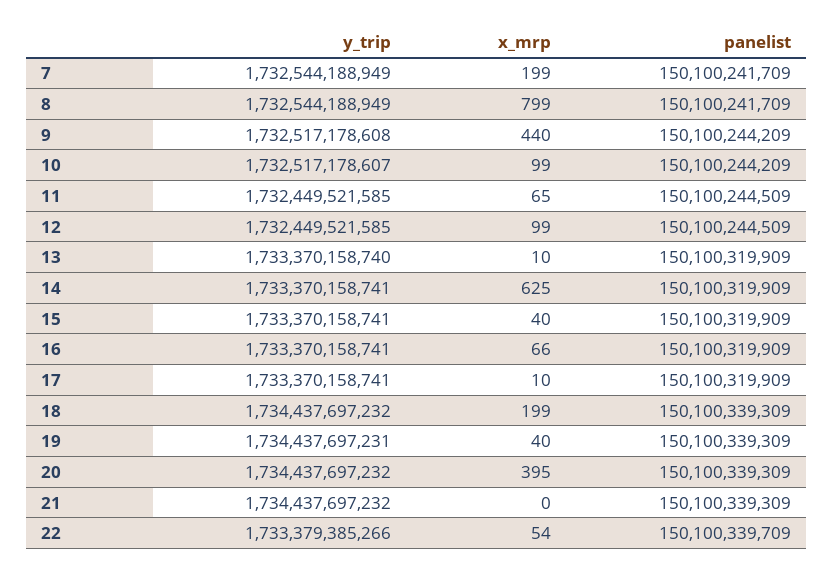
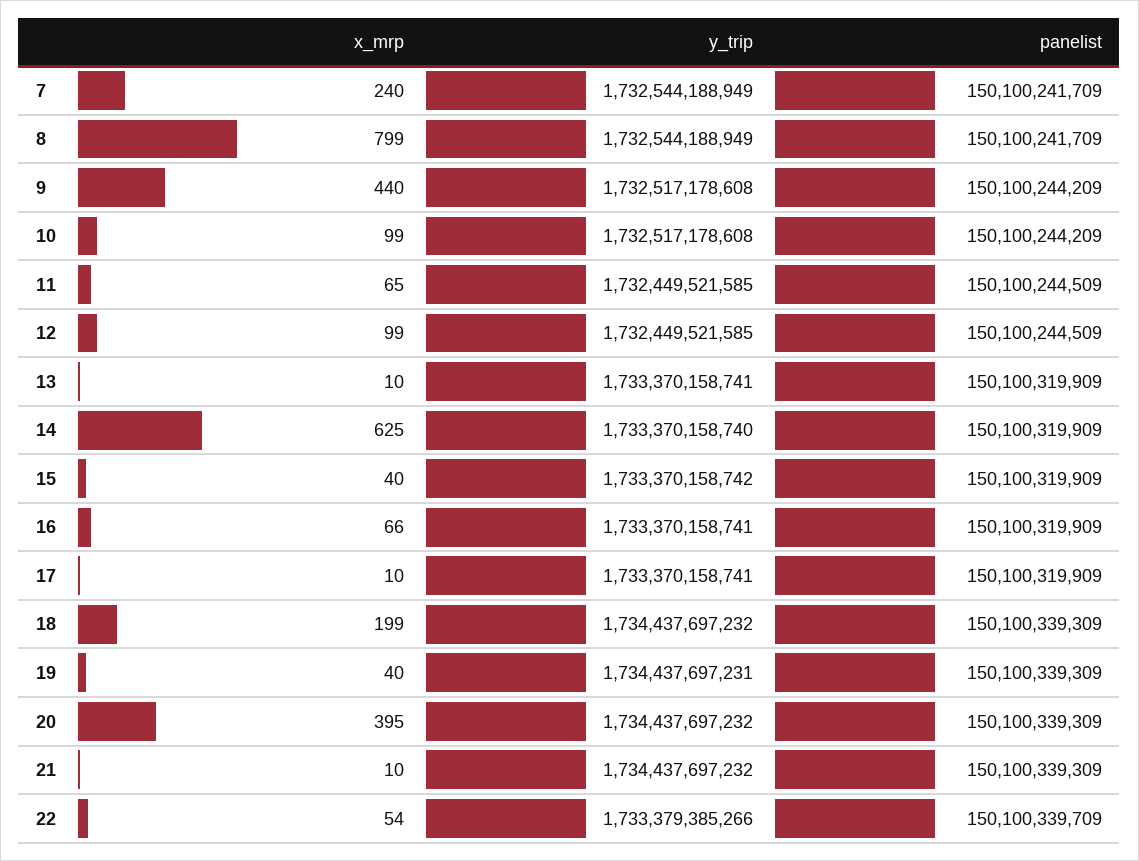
x_mrp, 7: 199 -> 240
y_trip, 10: 1732517178607 -> 1732517178608
y_trip, 13: 1733370158740 -> 1733370158741
y_trip, 14: 1733370158741 -> 1733370158740
y_trip, 15: 1733370158741 -> 1733370158742
x_mrp, 21: 0 -> 10

